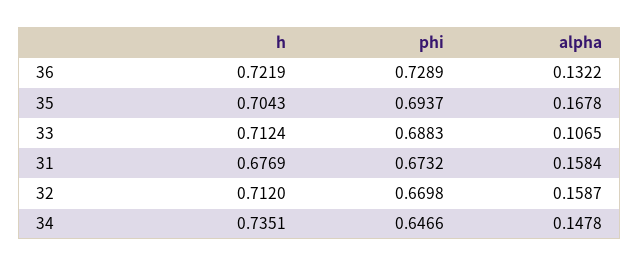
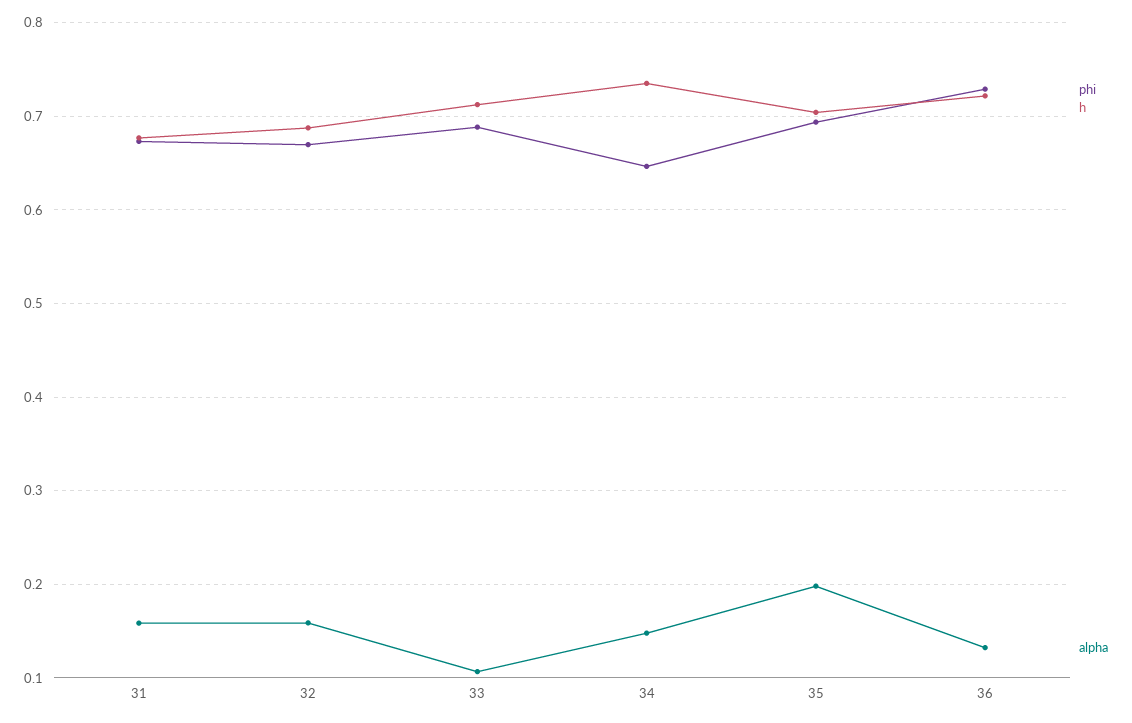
alpha, 35: 0.1678 -> 0.2
h, 32: 0.712 -> 0.69

